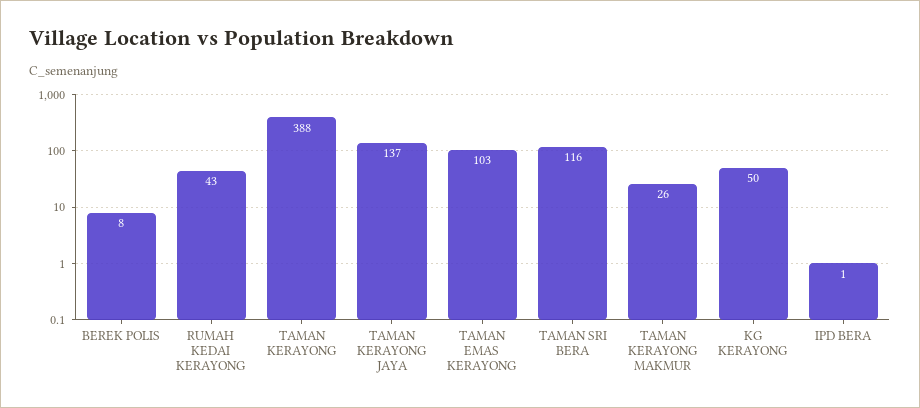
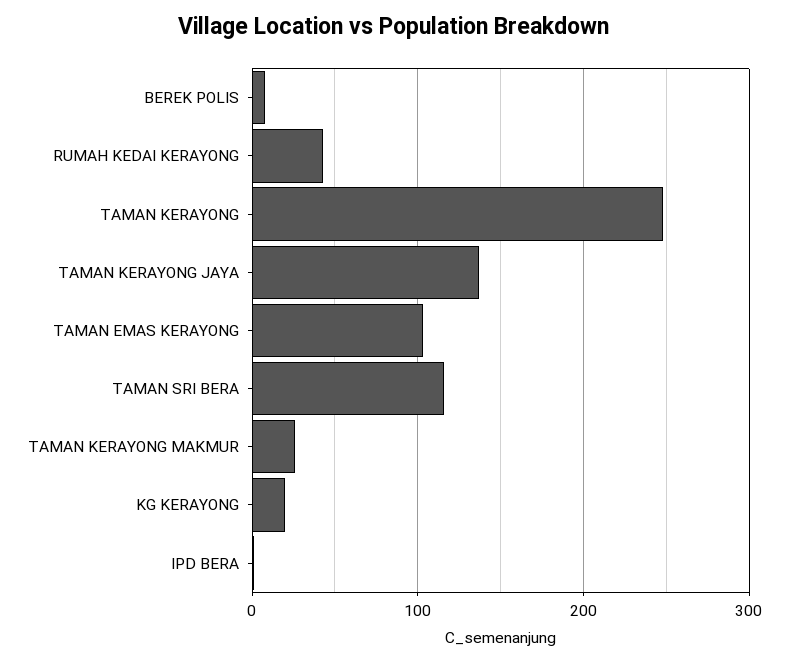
TAMAN KERAYONG: 388 -> 250
KG KERAYONG: 50 -> 20

